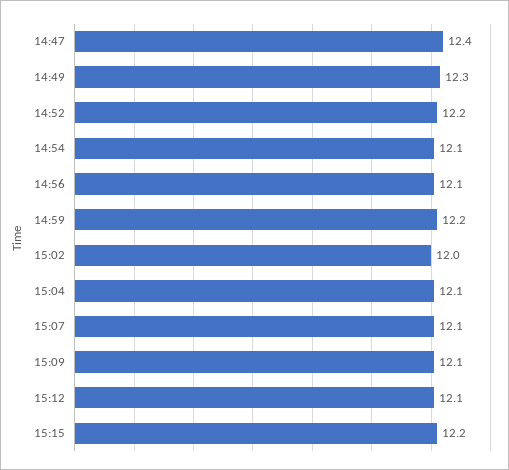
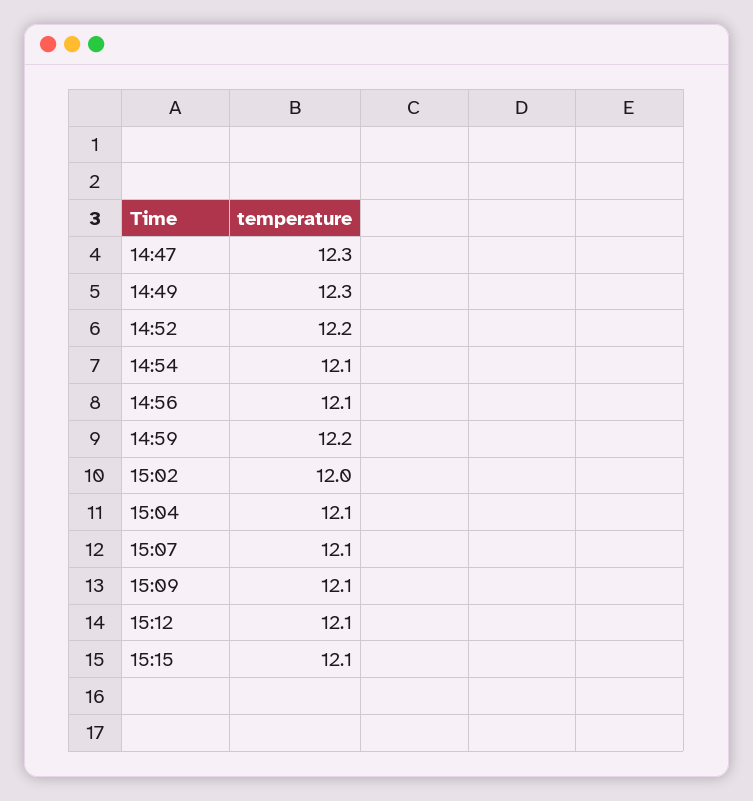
14:47: 12.4 -> 12.3
15:15: 12.2 -> 12.1

